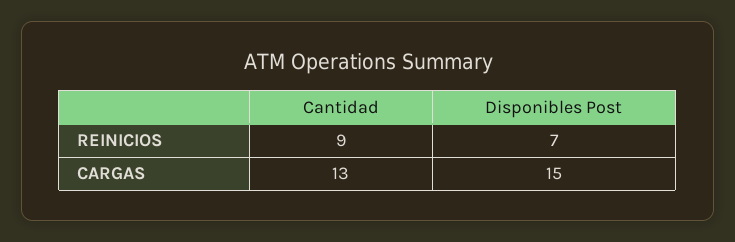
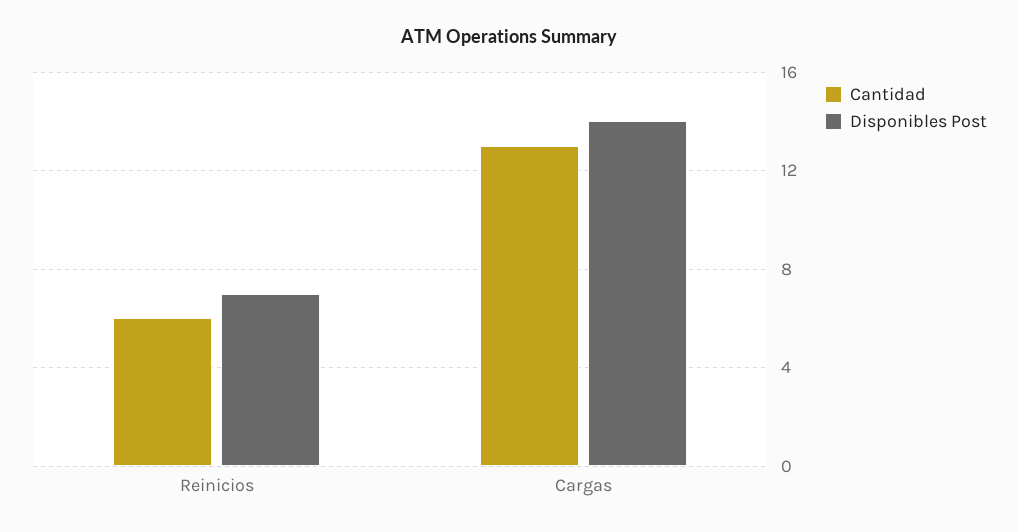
Cantidad, REINICIOS: 9 -> 6
Disponibles Post, CARGAS: 15 -> 14

